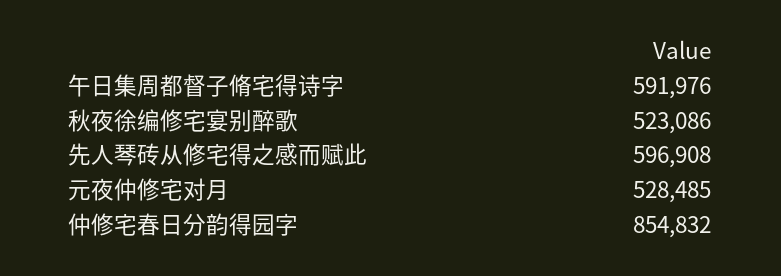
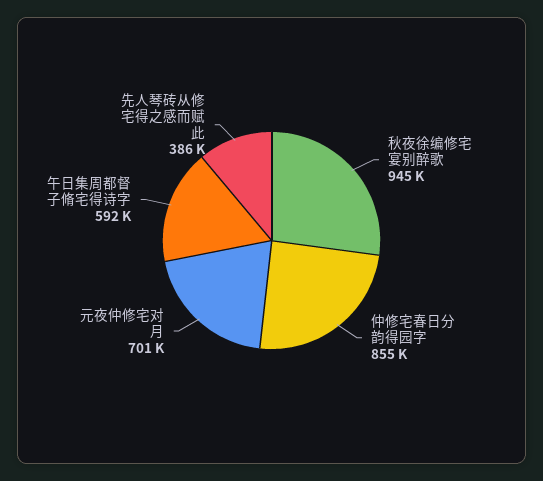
秋夜徐编修宅宴别醉歌: 523086 -> 945000
先人琴砖从修宅得之感而赋此: 596908 -> 386000
元夜仲修宅对月: 528485 -> 701000

